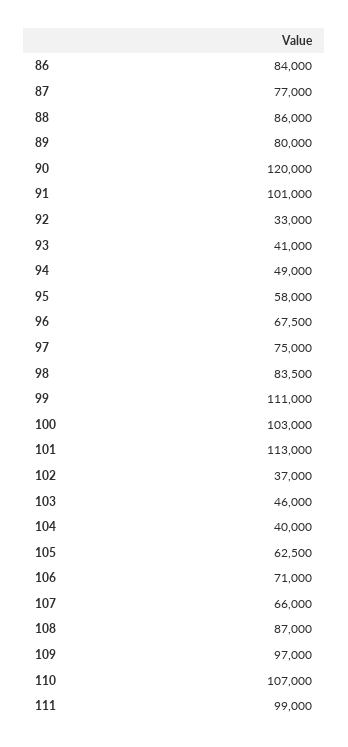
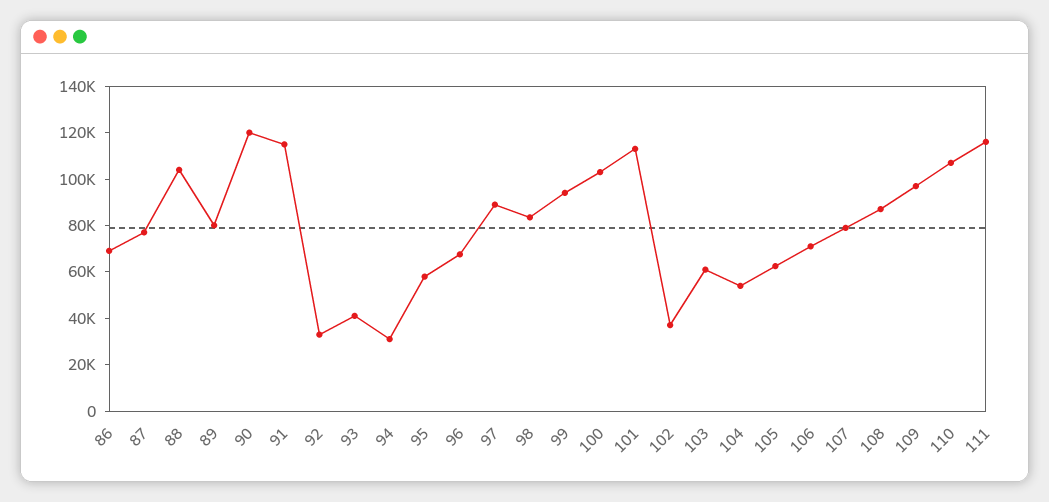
86: 84000 -> 70000
88: 86000 -> 105000
91: 101000 -> 115000
94: 49000 -> 30000
97: 75000 -> 90000
99: 111000 -> 95000
103: 46000 -> 60000
104: 40000 -> 55000
107: 66000 -> 80000
111: 99000 -> 115000

